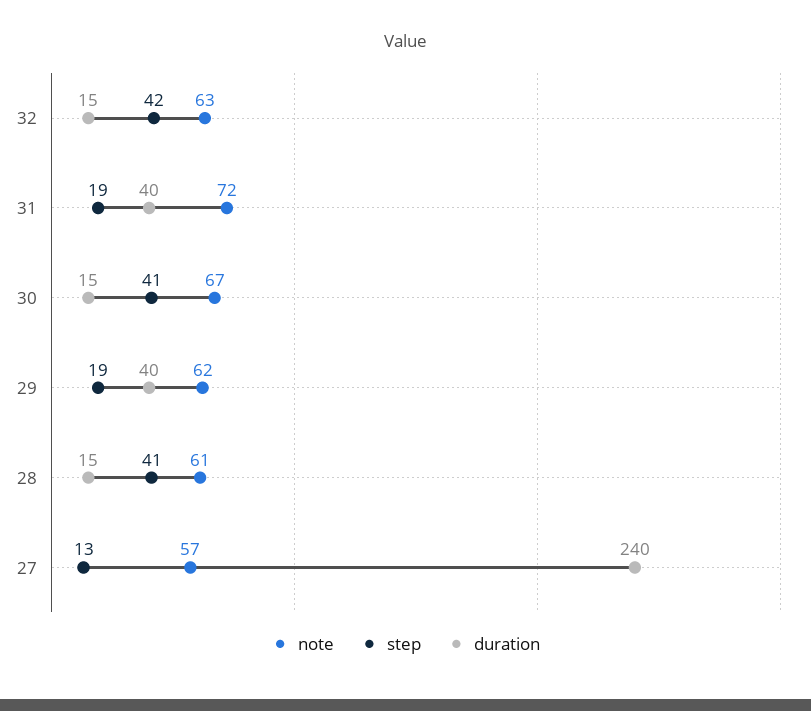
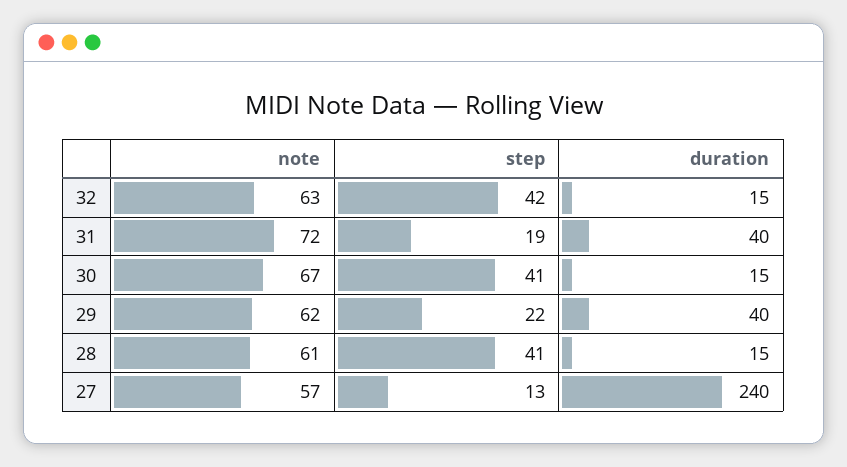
step, 29: 19 -> 22

